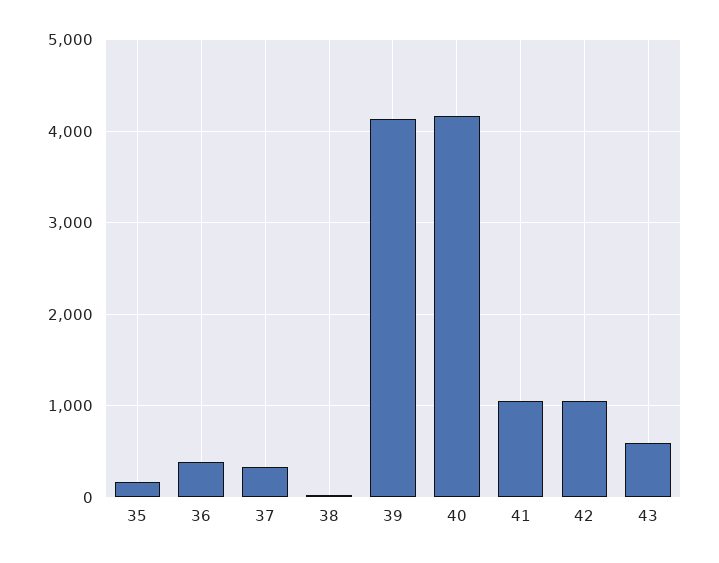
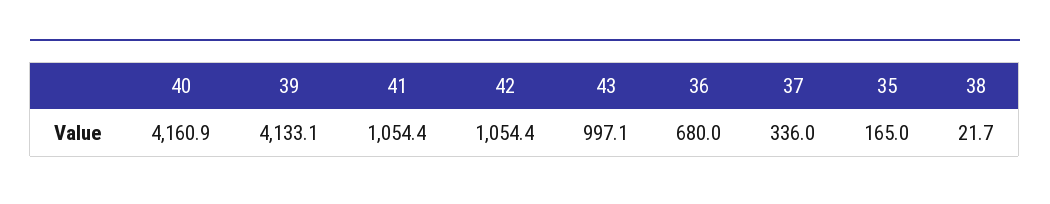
36: 400 -> 680
43: 600 -> 997.1

